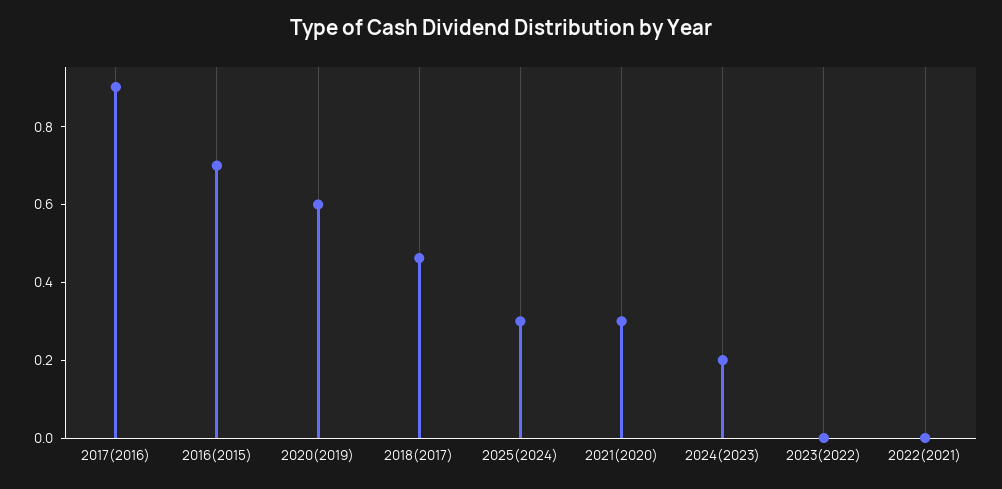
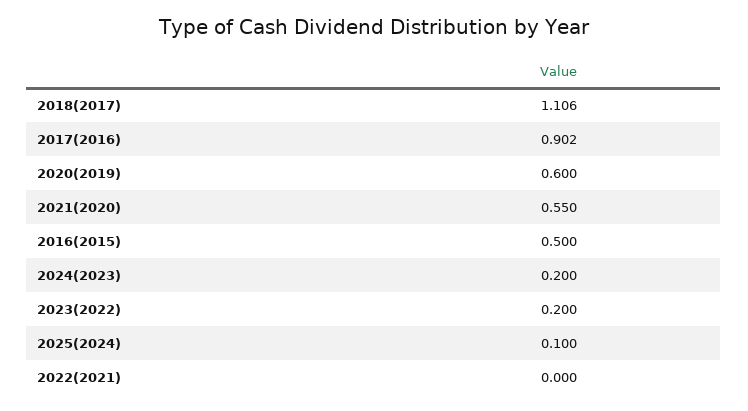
2016(2015): 0.7 -> 0.5
2018(2017): 0.45 -> 1.106
2025(2024): 0.3 -> 0.1
2021(2020): 0.3 -> 0.55
2023(2022): 0 -> 0.2

